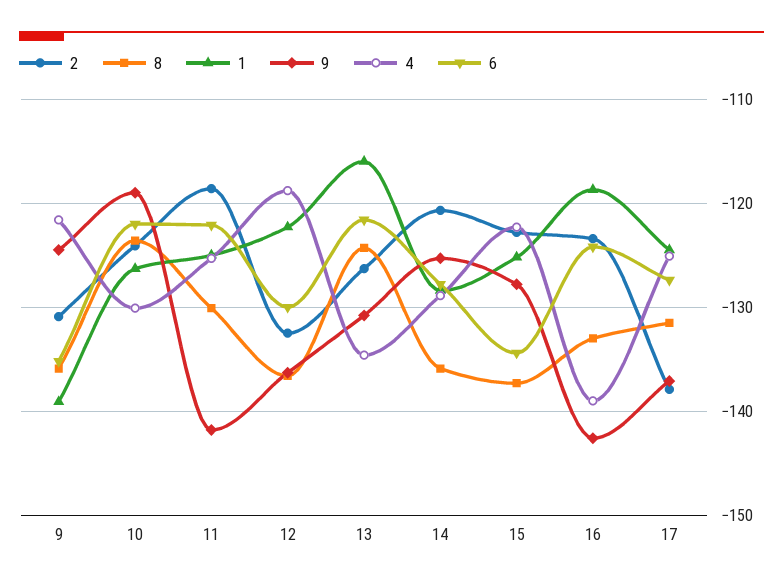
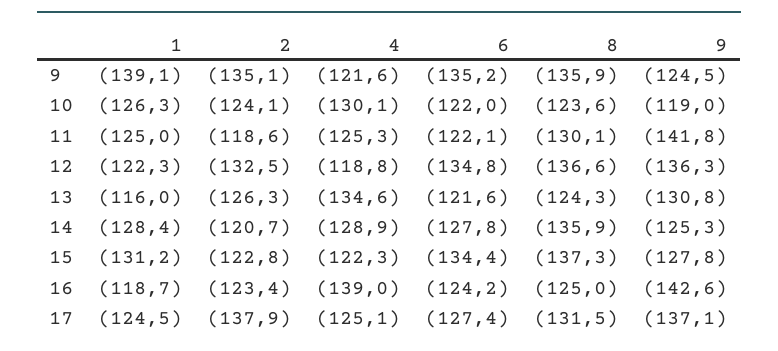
2, 9: -131 -> -135.1
6, 12: -130 -> -134.8
1, 15: -125 -> -131.2
8, 16: -133 -> -125

